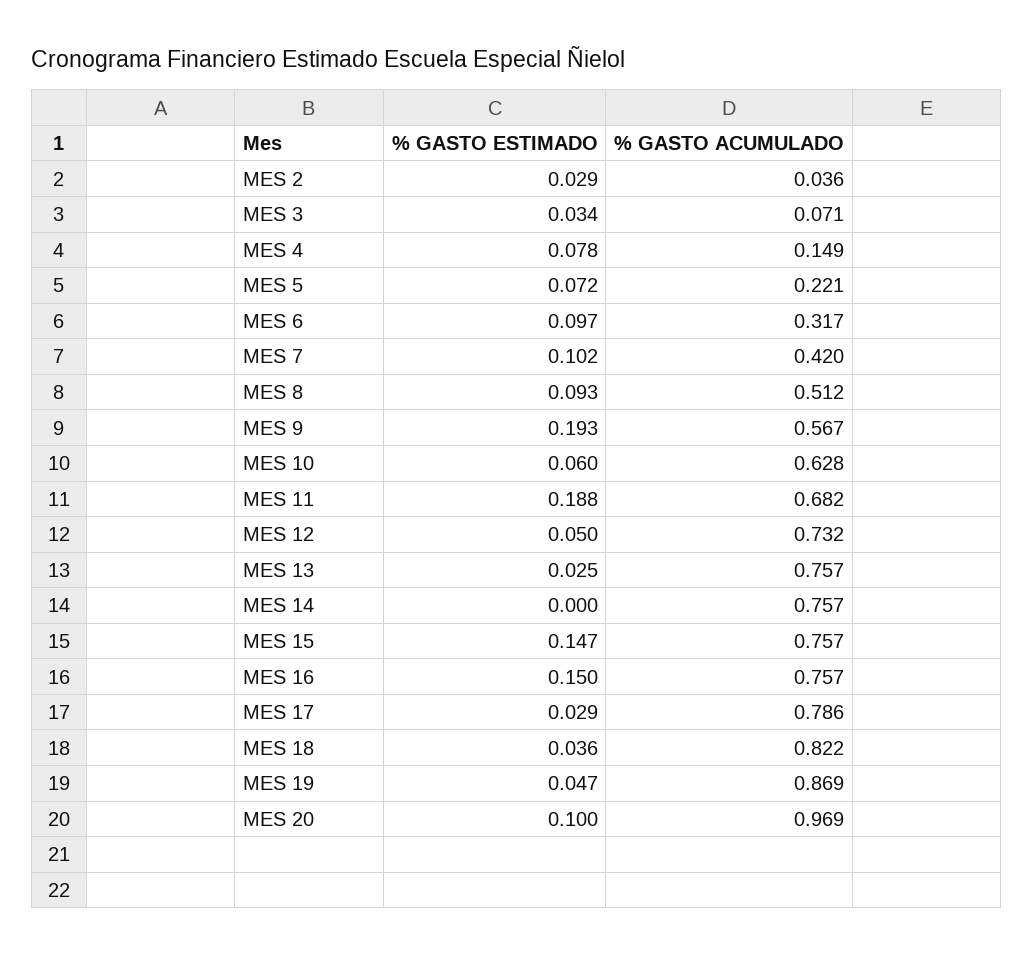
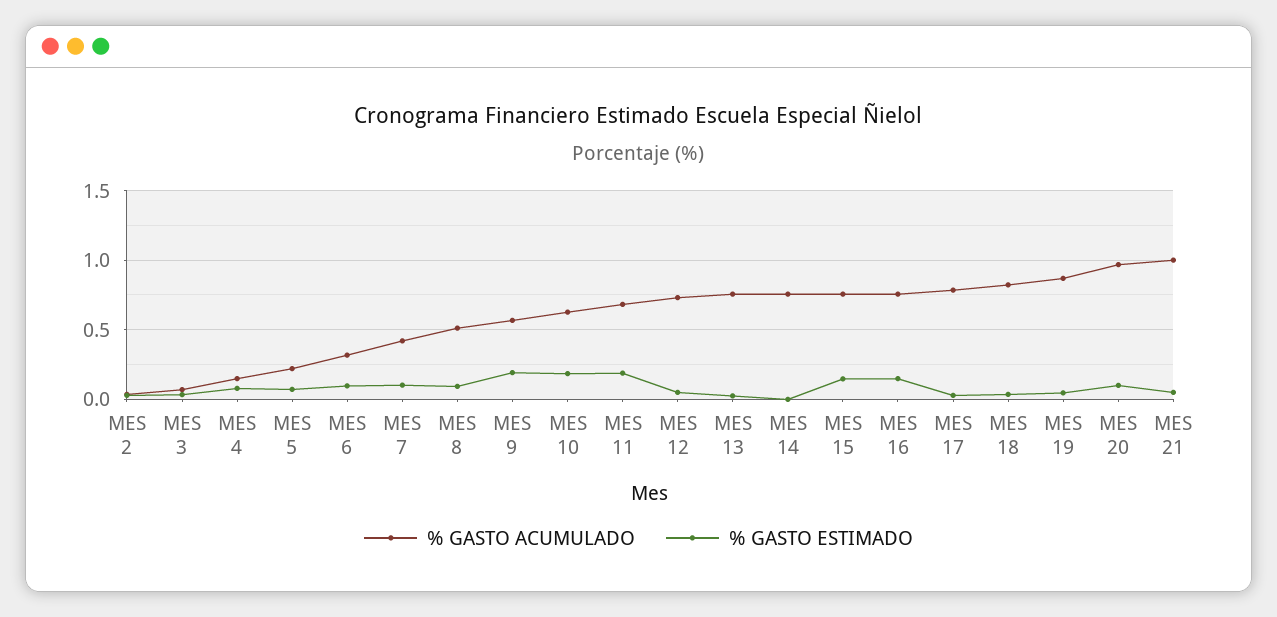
% GASTO ESTIMADO, MES 10: 0.06 -> 0.2
% GASTO ACUMULADO, MES 21: none -> 1
% GASTO ESTIMADO, MES 21: none -> 0.05

